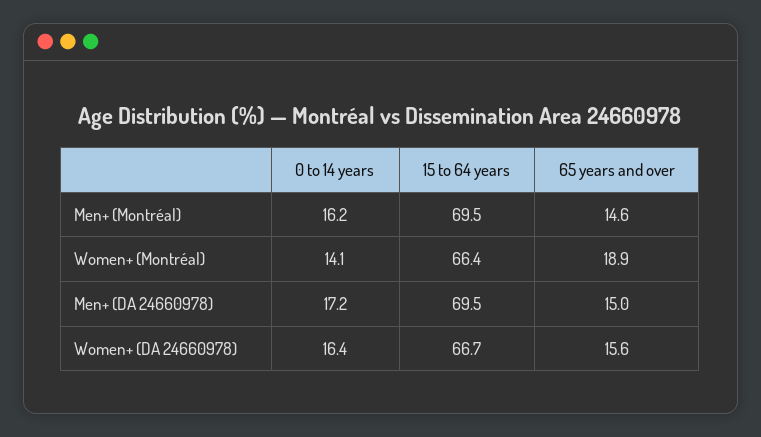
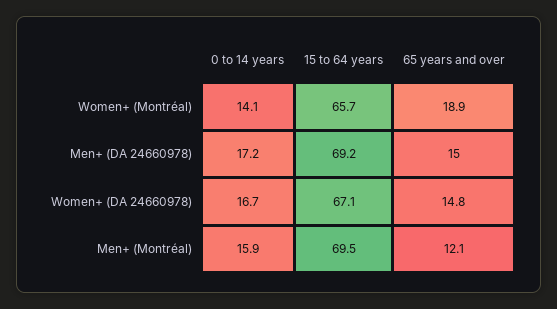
0 to 14 years, Men+ (Montréal): 16.2 -> 15.9
65 years and over, Men+ (Montréal): 14.6 -> 12.1
15 to 64 years, Women+ (Montréal): 66.4 -> 65.7
15 to 64 years, Men+ (DA 24660978): 69.5 -> 69.2
0 to 14 years, Women+ (DA 24660978): 16.4 -> 16.7
15 to 64 years, Women+ (DA 24660978): 66.7 -> 67.1
65 years and over, Women+ (DA 24660978): 15.6 -> 14.8

